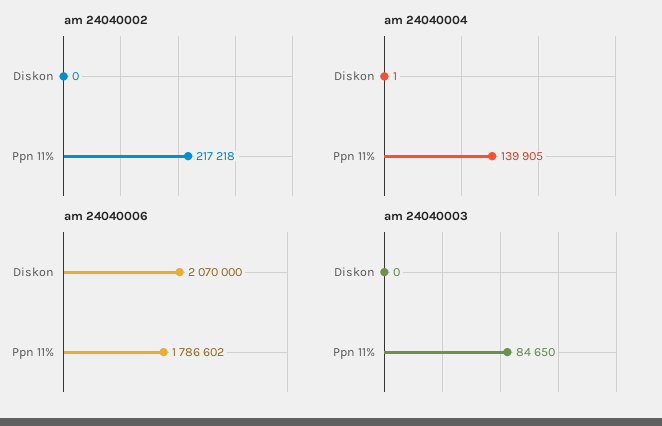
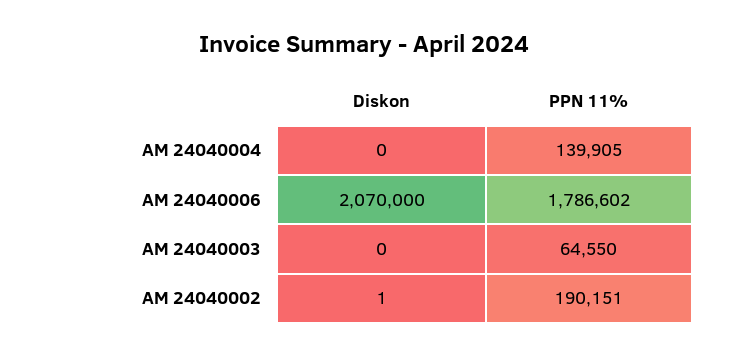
am 24040002, Diskon: 0 -> 1
am 24040002, Ppn 11%: 217218 -> 190151
am 24040004, Diskon: 1 -> 0
am 24040003, Ppn 11%: 84650 -> 64550

